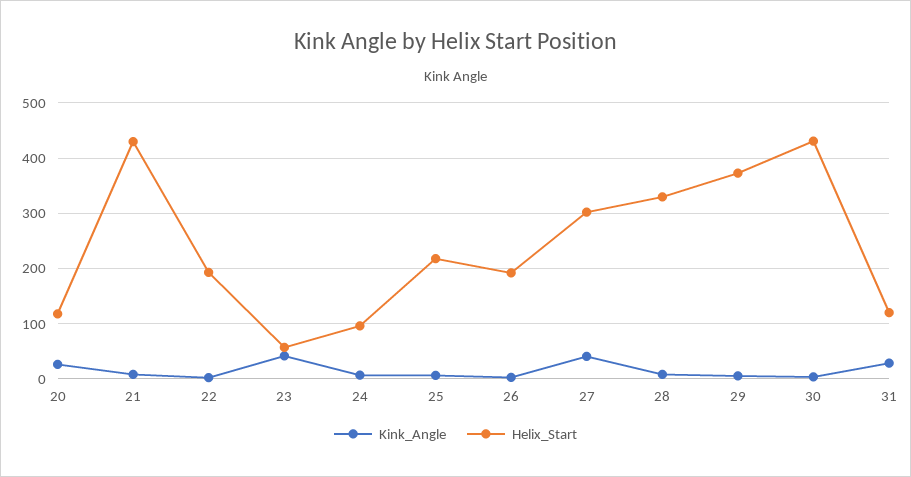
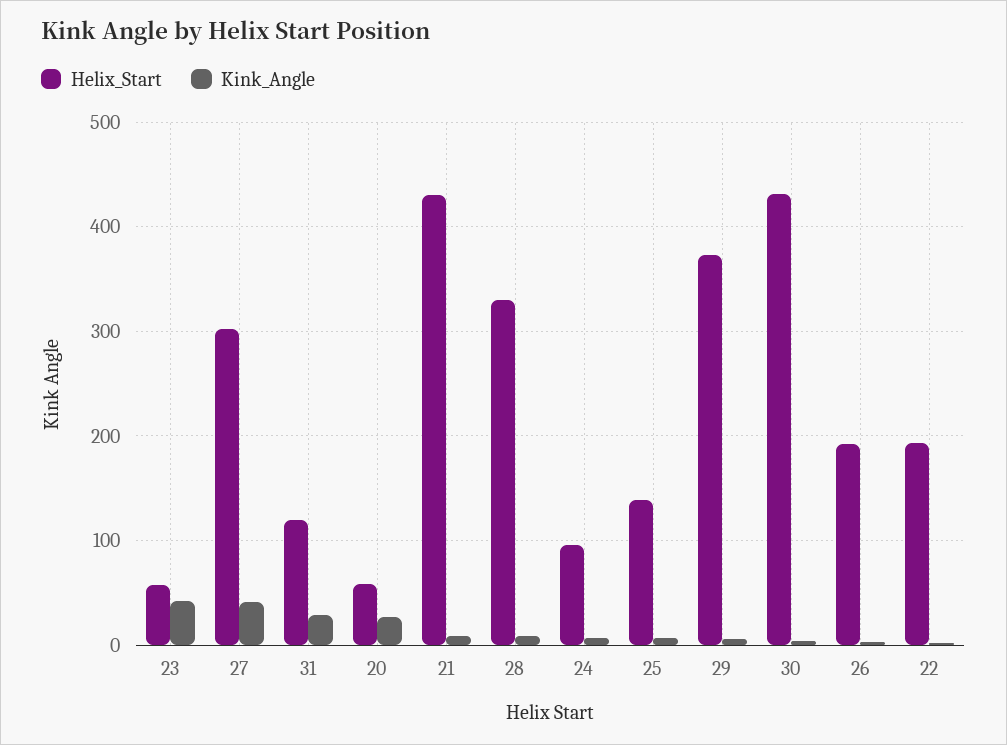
Helix_Start, 20: 120 -> 60
Helix_Start, 25: 220 -> 140

